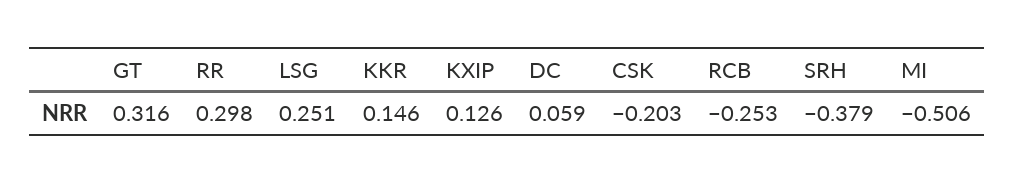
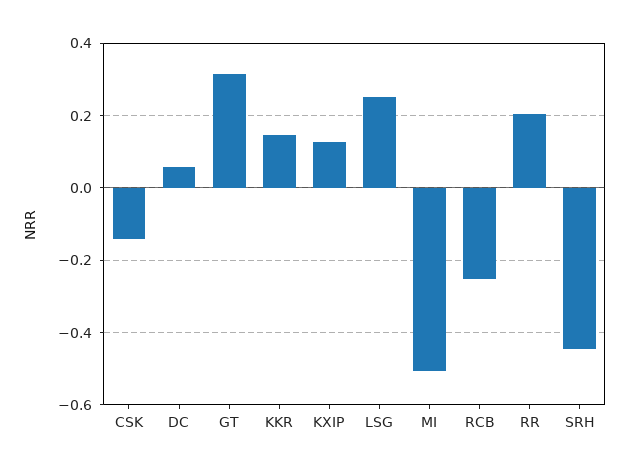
RR: 0.298 -> 0.2
CSK: -0.203 -> -0.14
SRH: -0.379 -> -0.44

